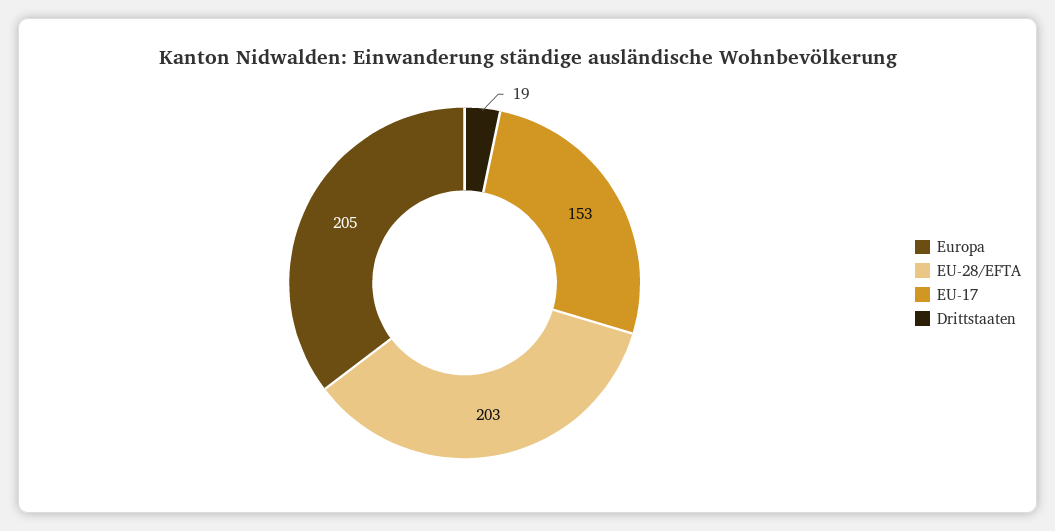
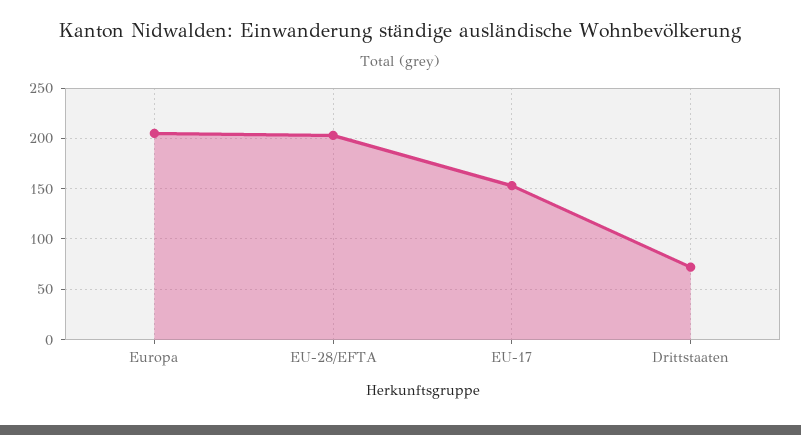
Drittstaaten: 19 -> 70

